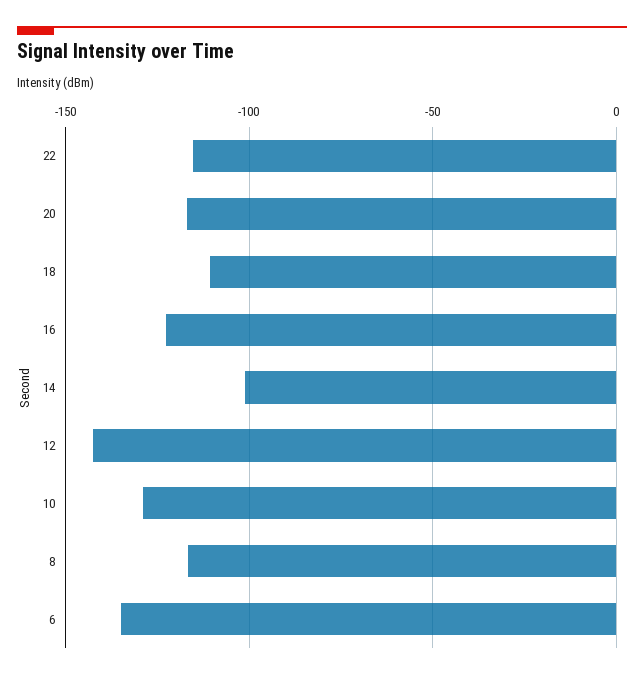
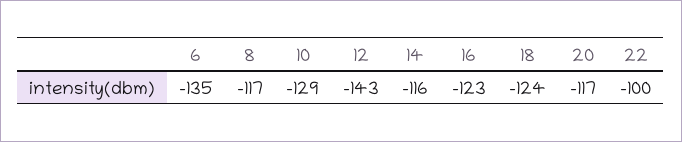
22: -115 -> -100
18: -110 -> -124
14: -100 -> -116

